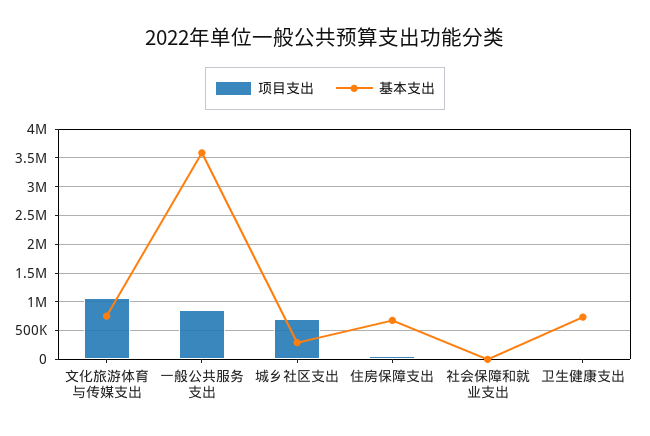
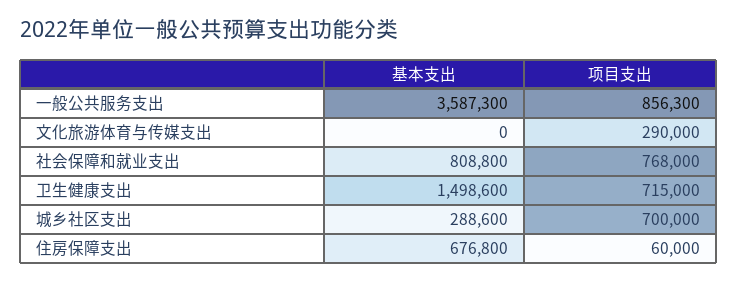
项目支出, 文化旅游体育与传媒支出: 1000000 -> 290000
基本支出, 文化旅游体育与传媒支出: 750000 -> 0
项目支出, 社会保障和就业支出: 0 -> 768000
基本支出, 社会保障和就业支出: 0 -> 808800
项目支出, 卫生健康支出: 0 -> 715000
基本支出, 卫生健康支出: 750000 -> 1498600

